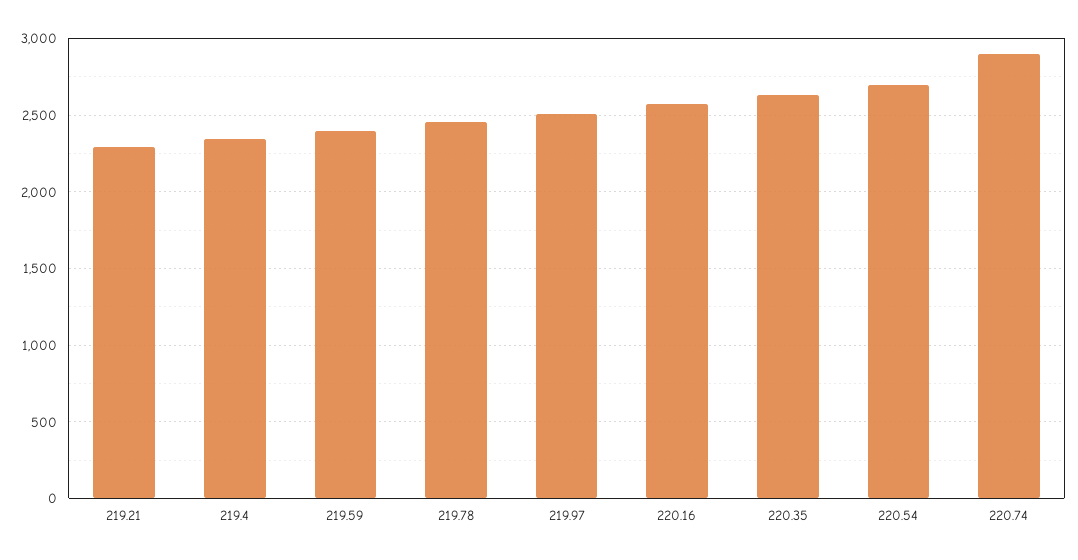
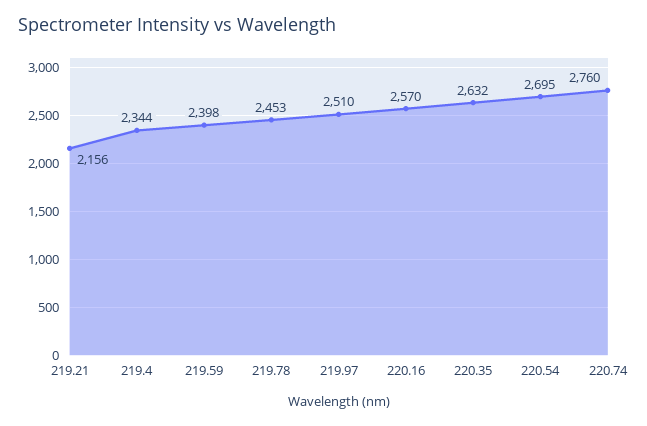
219.21: 2300 -> 2156
220.74: 2900 -> 2760

